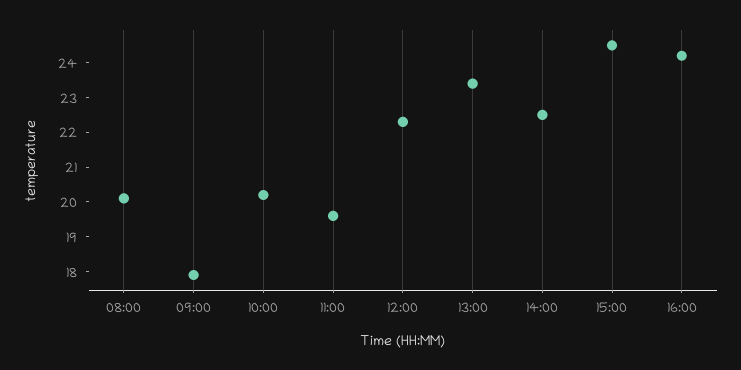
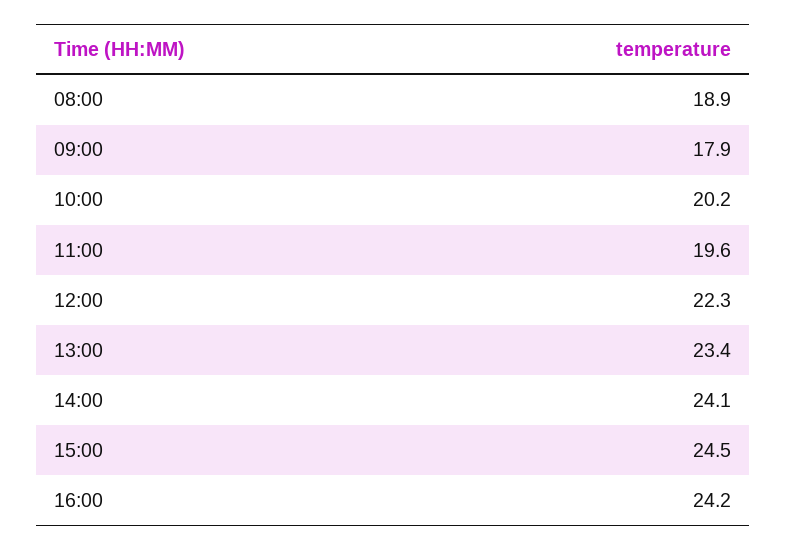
08:00: 20 -> 18.9
14:00: 22.5 -> 24.1

